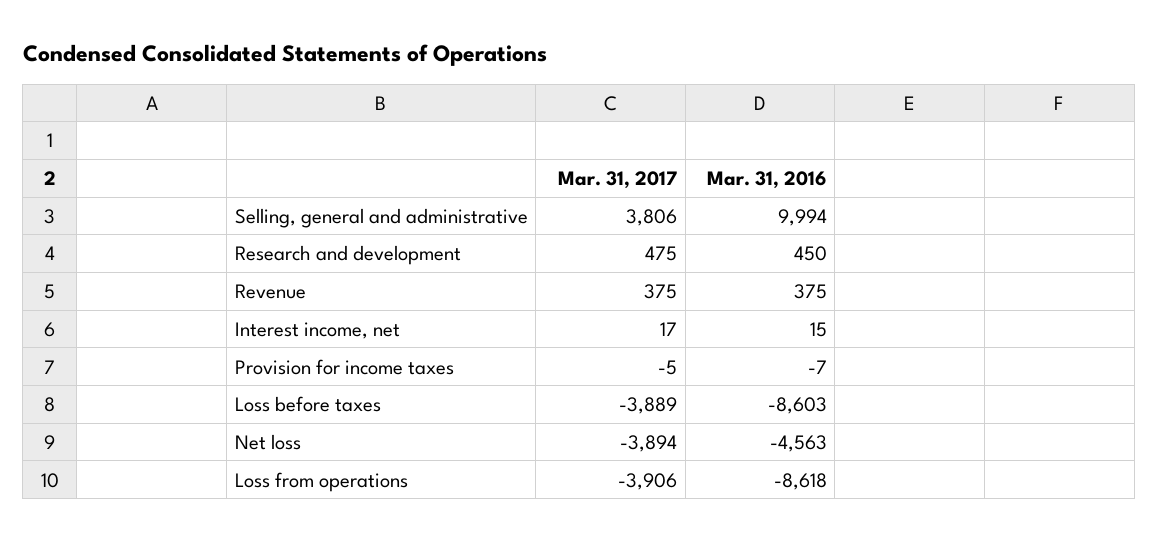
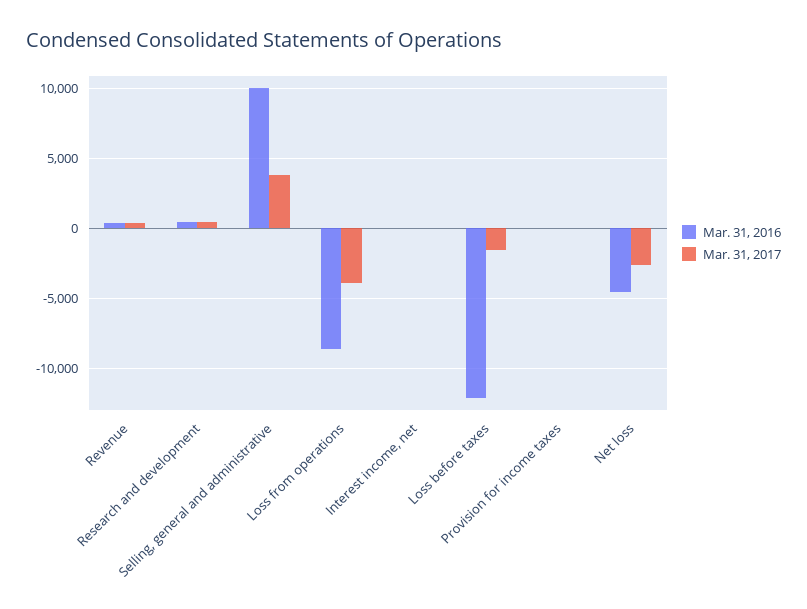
Mar. 31, 2017, Loss before taxes: -3889 -> -1500
Mar. 31, 2016, Loss before taxes: -8603 -> -12000
Mar. 31, 2017, Net loss: -3894 -> -2500

